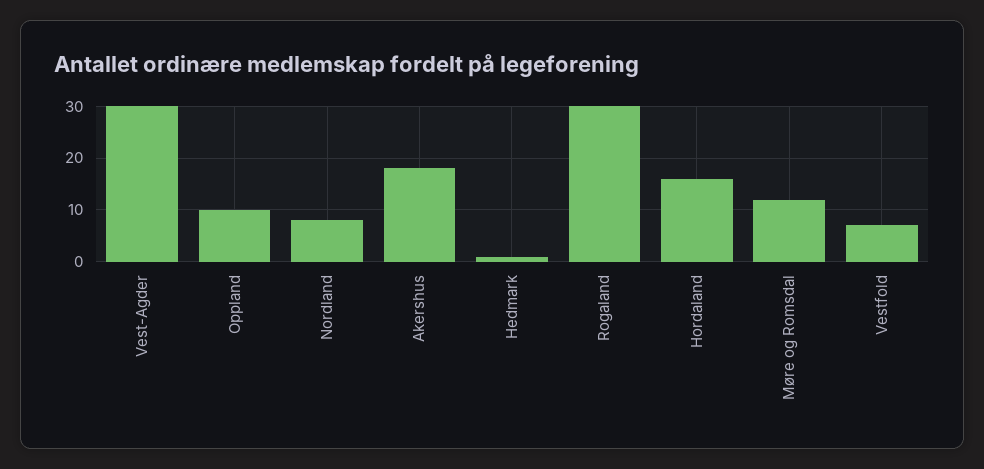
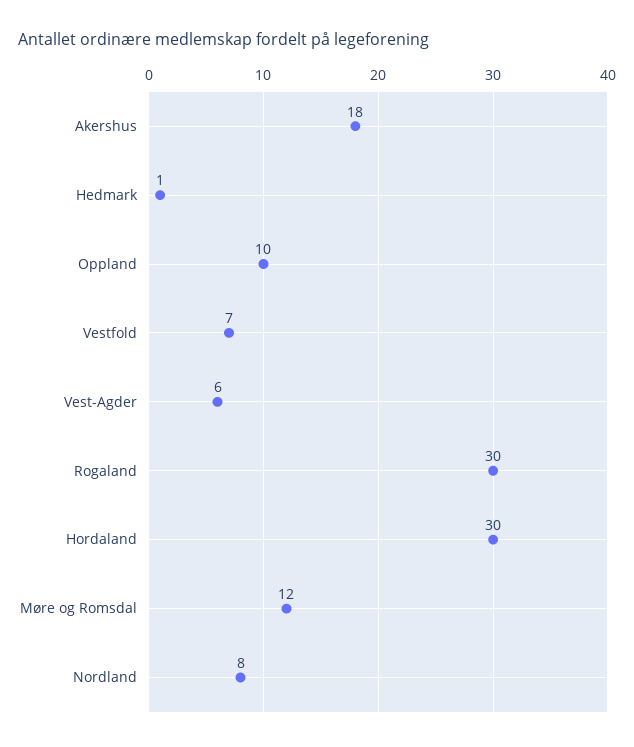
Vest-Agder: 30 -> 6
Hordaland: 15 -> 30

